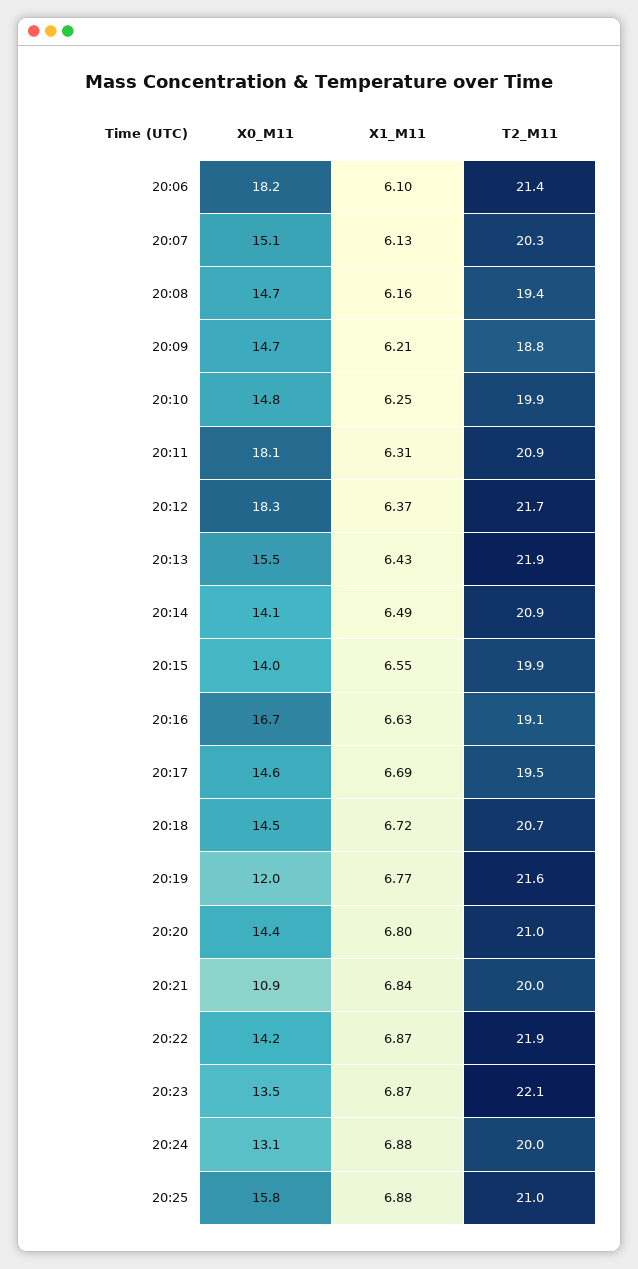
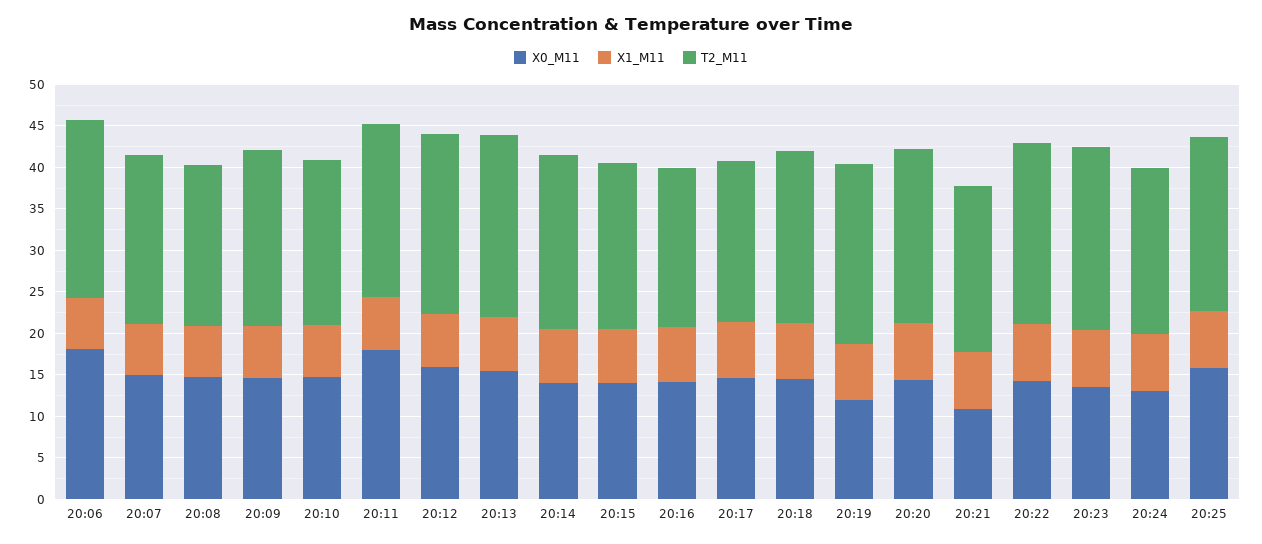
T2_M11, 20:09: 18.8 -> 21
X0_M11, 20:12: 18.3 -> 16
X0_M11, 20:16: 16.7 -> 14

